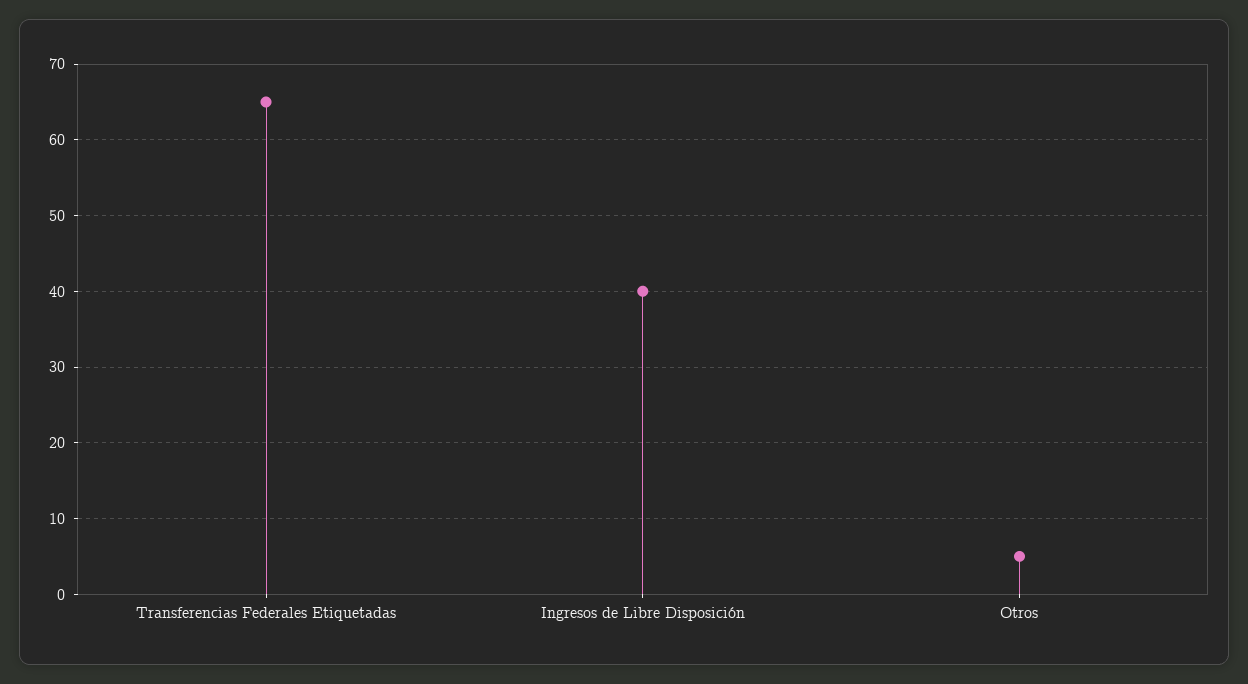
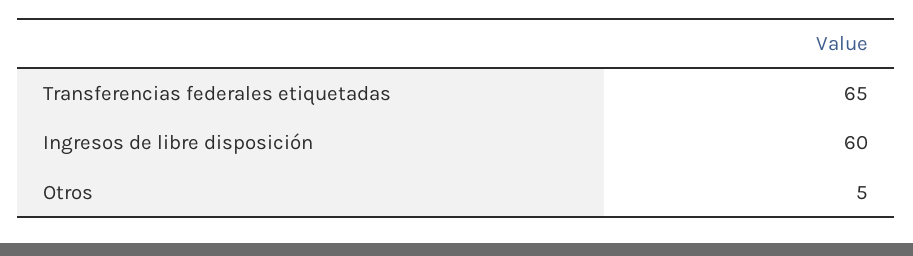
Ingresos de Libre Disposición: 40 -> 60

